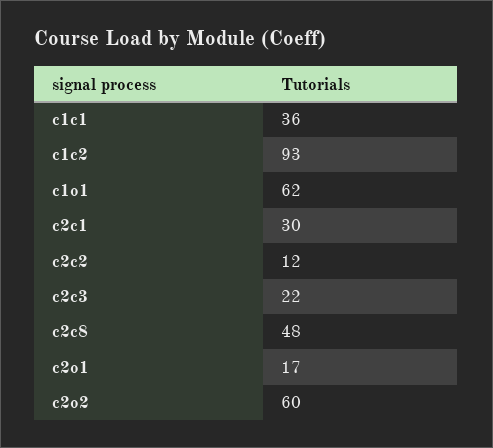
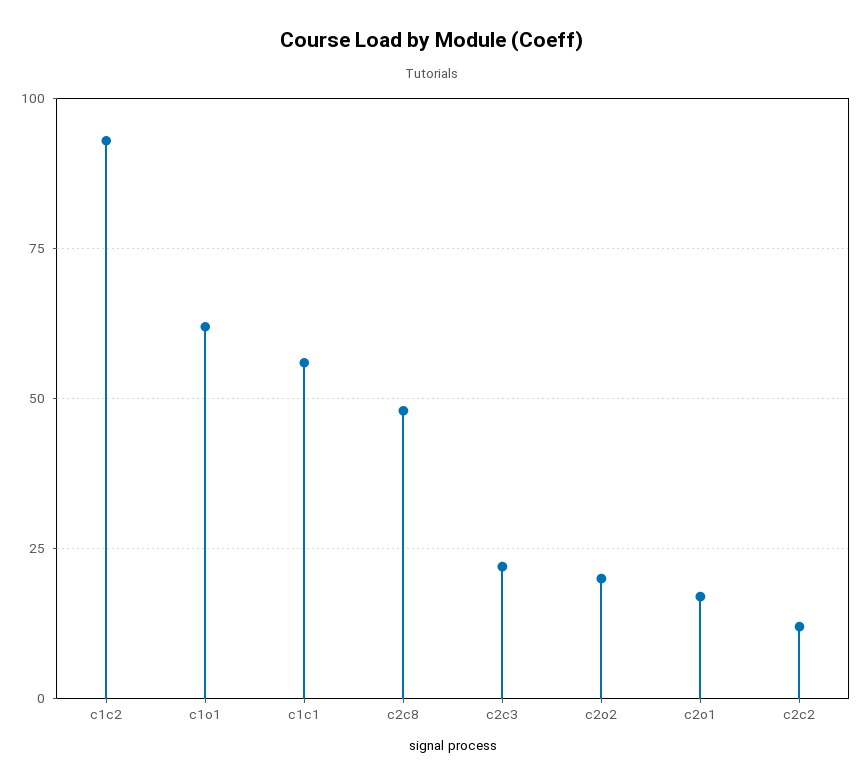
c1c1: 36 -> 55
c2c1: 30 -> none
c2o2: 60 -> 20

